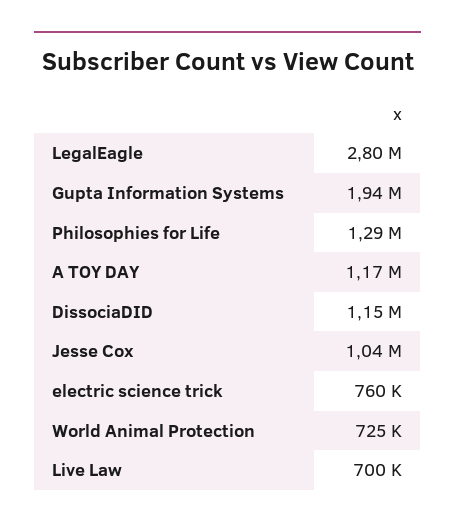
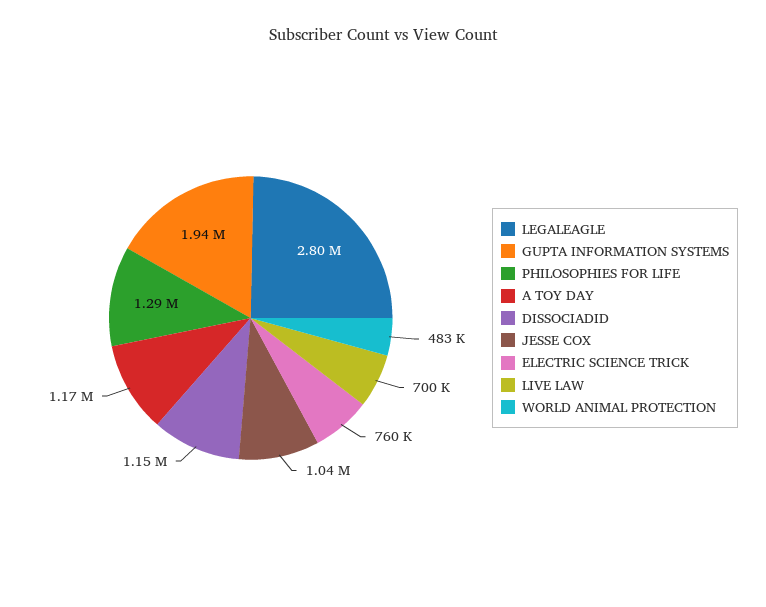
World Animal Protection: 725000 -> 483000

